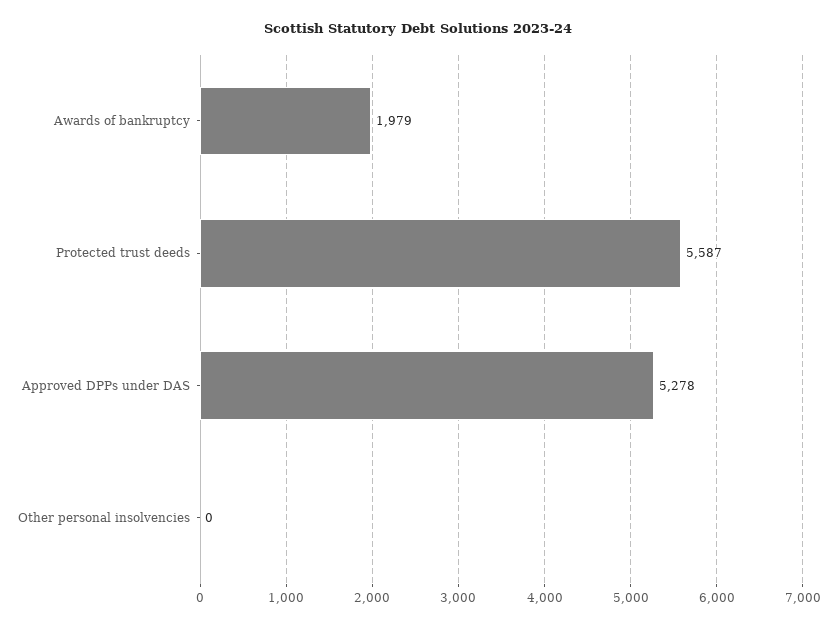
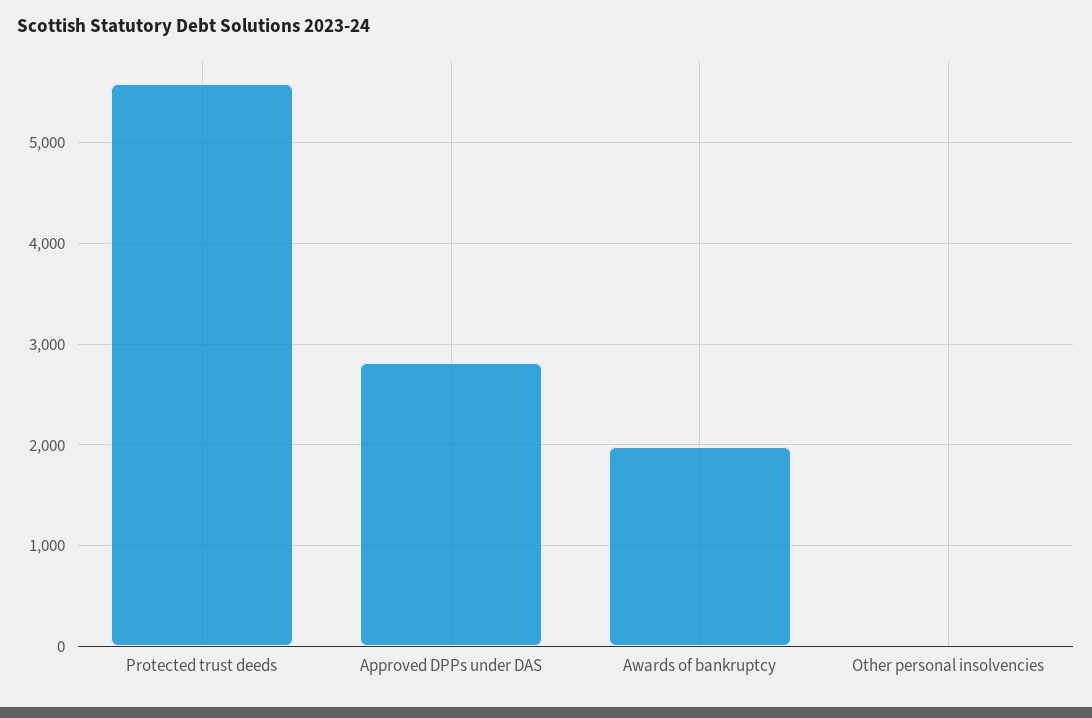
Approved DPPs under DAS: 5278 -> 2800

